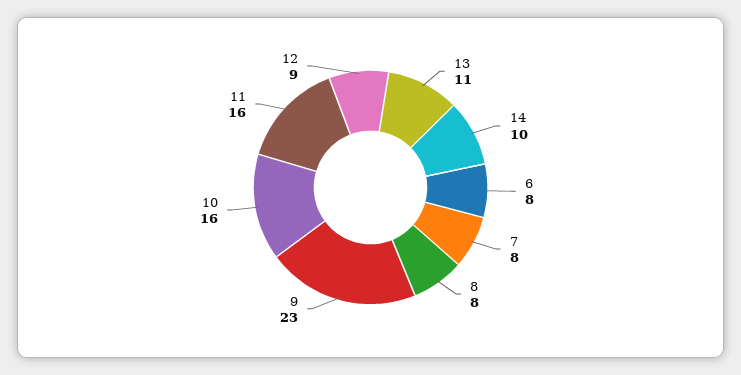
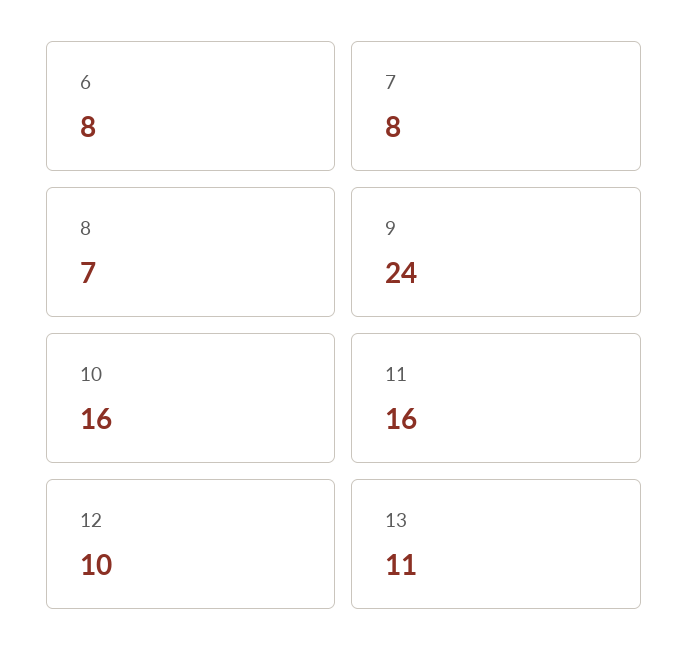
14: 10 -> none
8: 8 -> 7
9: 23 -> 24
12: 9 -> 10

